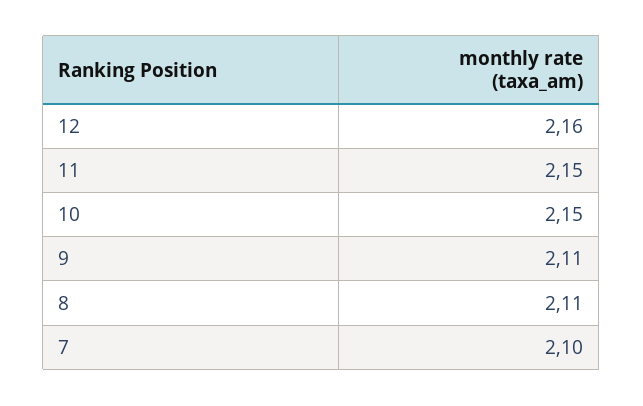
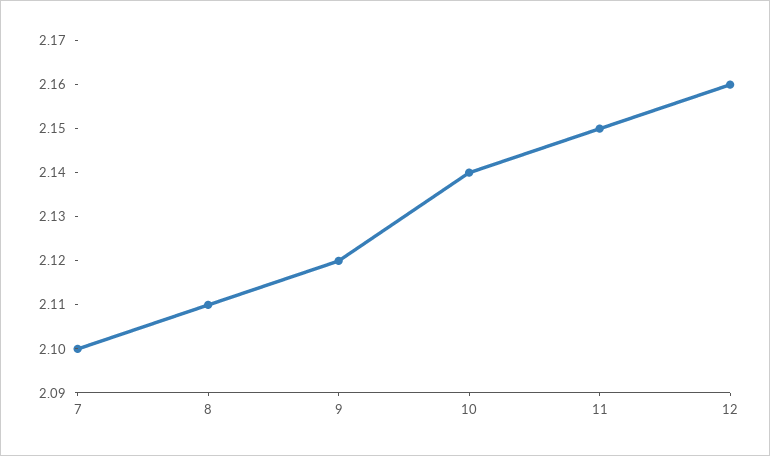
10: 2.15 -> 2.14
9: 2.11 -> 2.12

